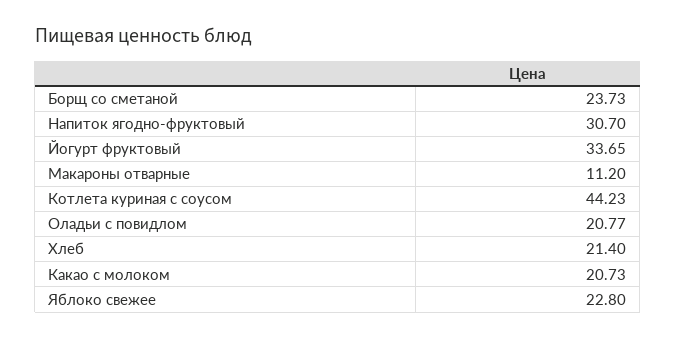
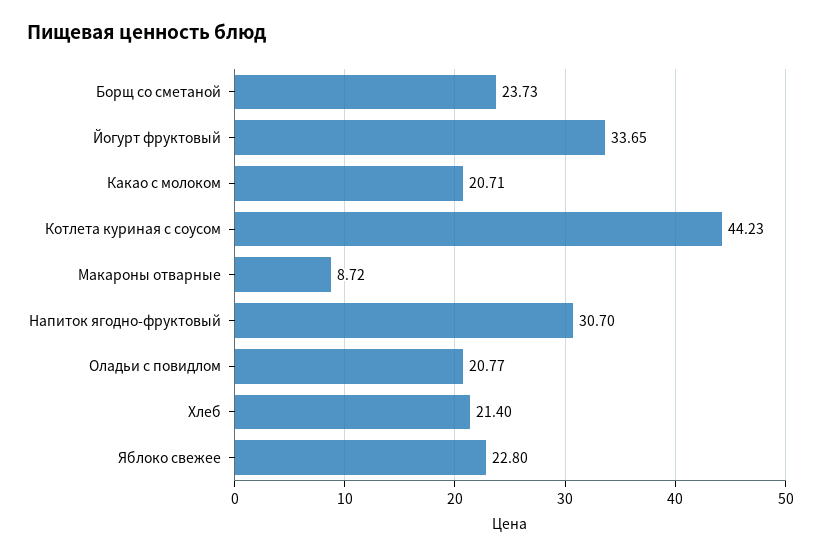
Макароны отварные: 11.2 -> 8.72
Какао с молоком: 20.73 -> 20.71

